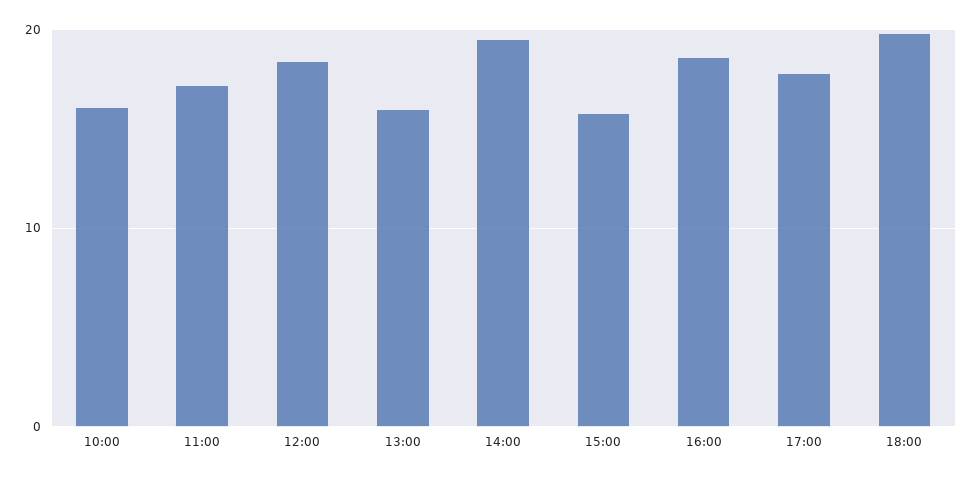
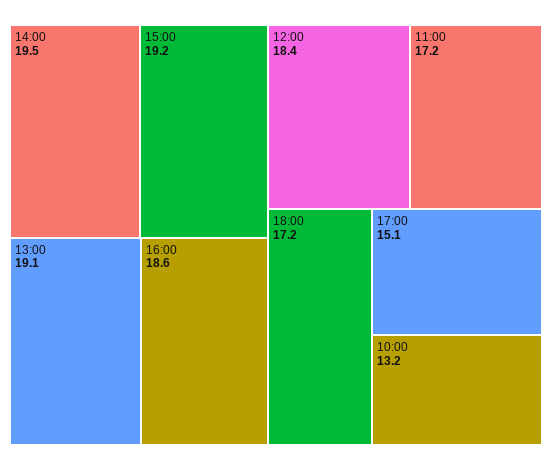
10:00: 16 -> 13.2
13:00: 16 -> 19.1
15:00: 16 -> 19.2
17:00: 18 -> 15.1
18:00: 20 -> 17.2

